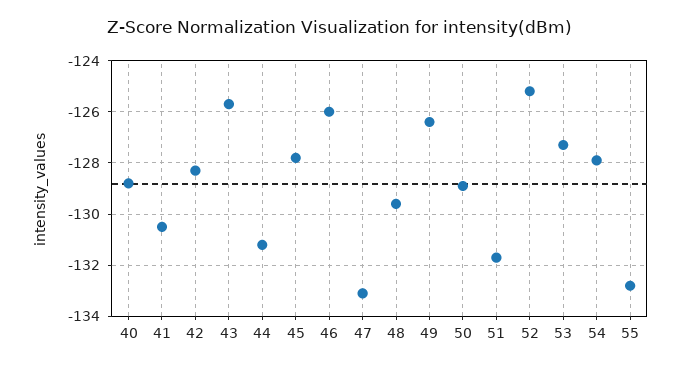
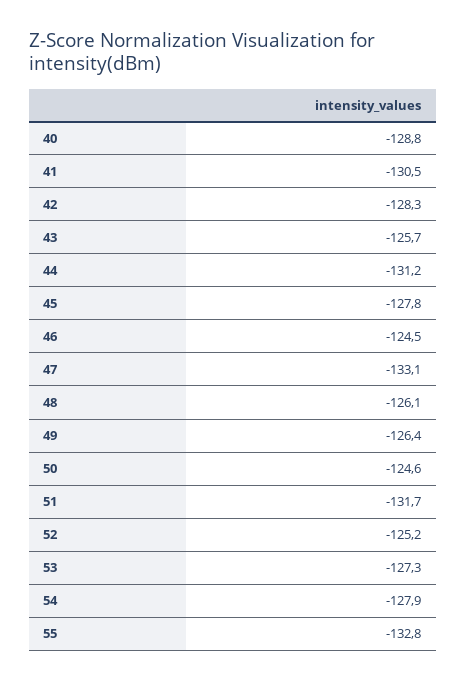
46: -126 -> -124.5
48: -129.5 -> -126.1
50: -129 -> -124.6

